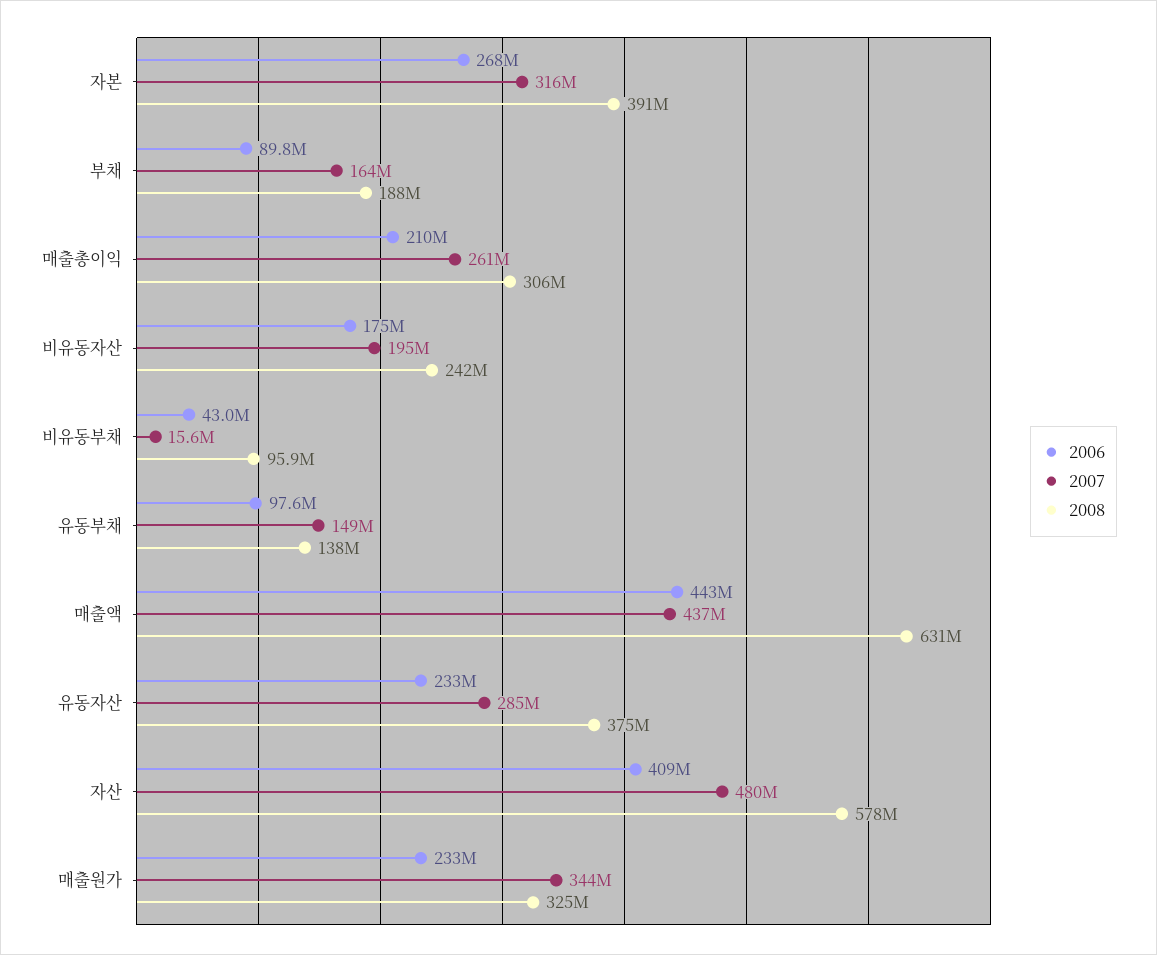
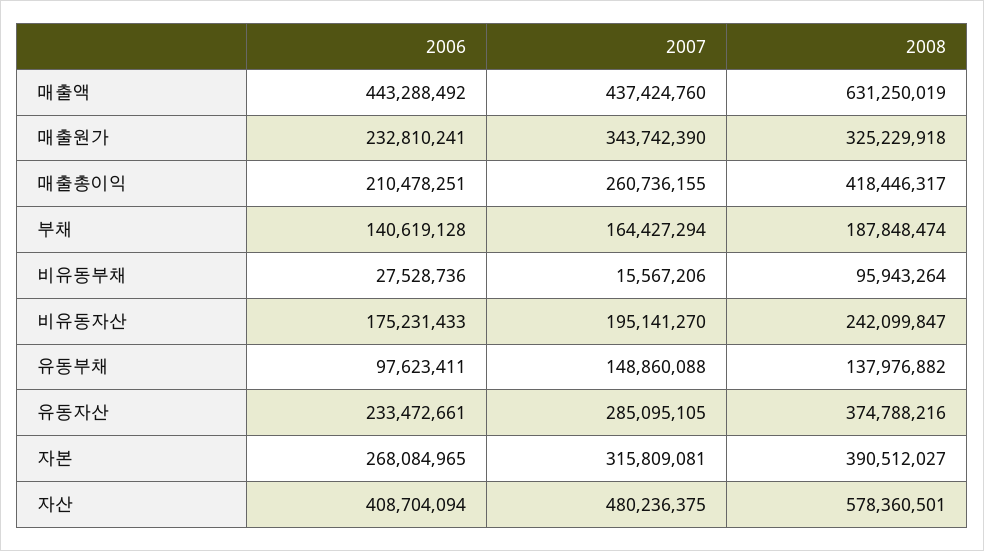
2006, 부채: 89800000 -> 140619128
2008, 매출총이익: 306000000 -> 418446317
2006, 비유동부채: 43000000 -> 27528736

